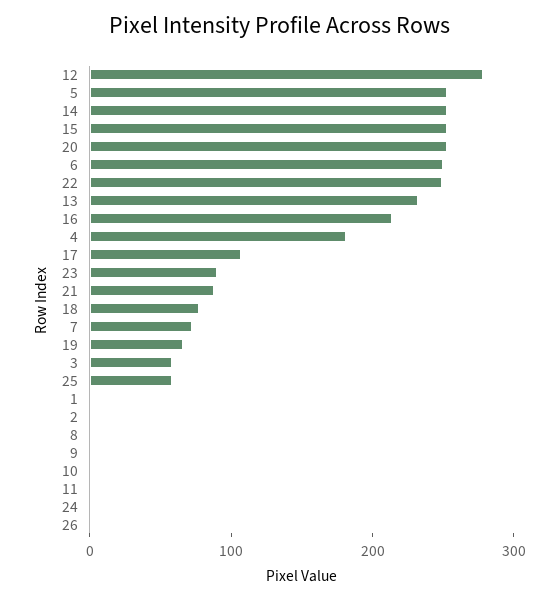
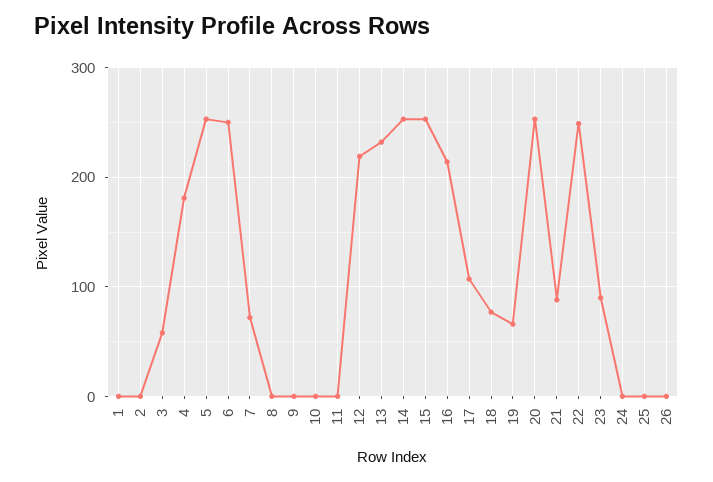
12: 280 -> 220
25: 60 -> 0

